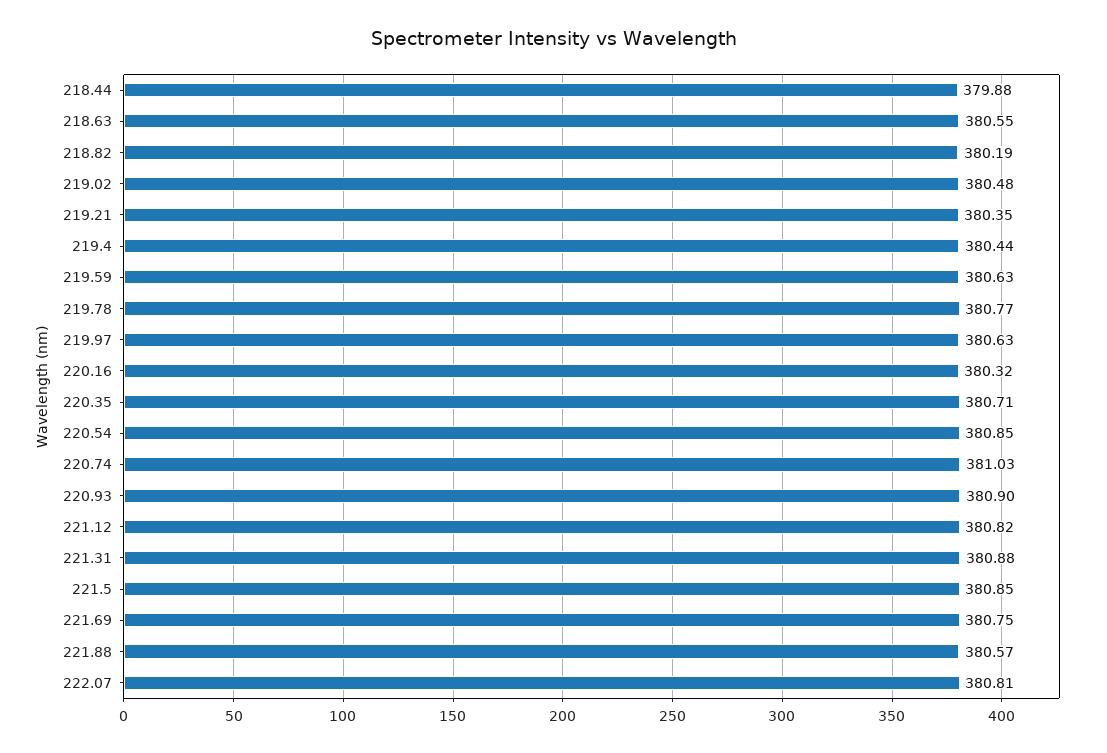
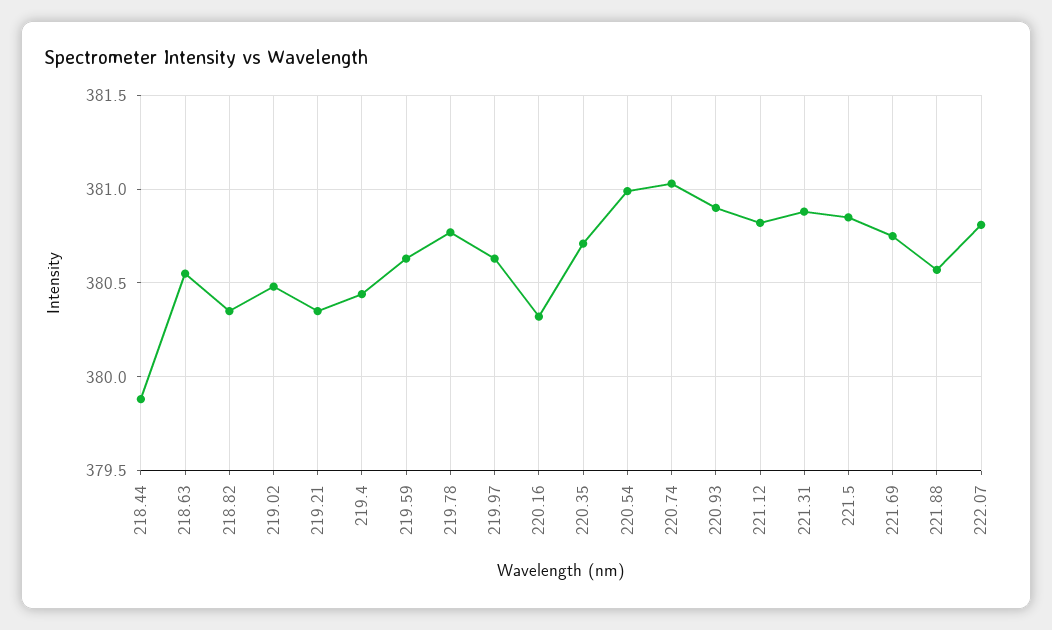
218.82: 380.19 -> 380.35
220.54: 380.85 -> 381

